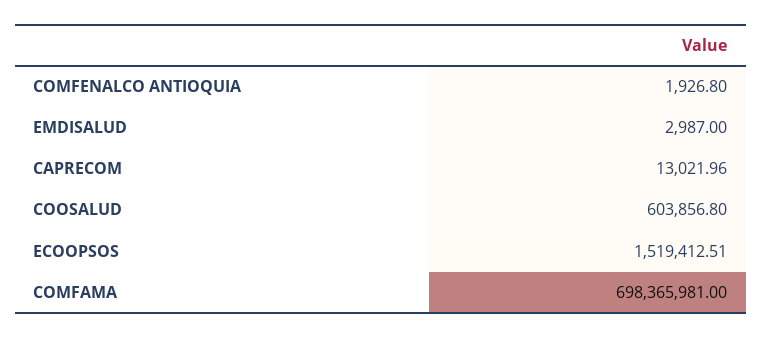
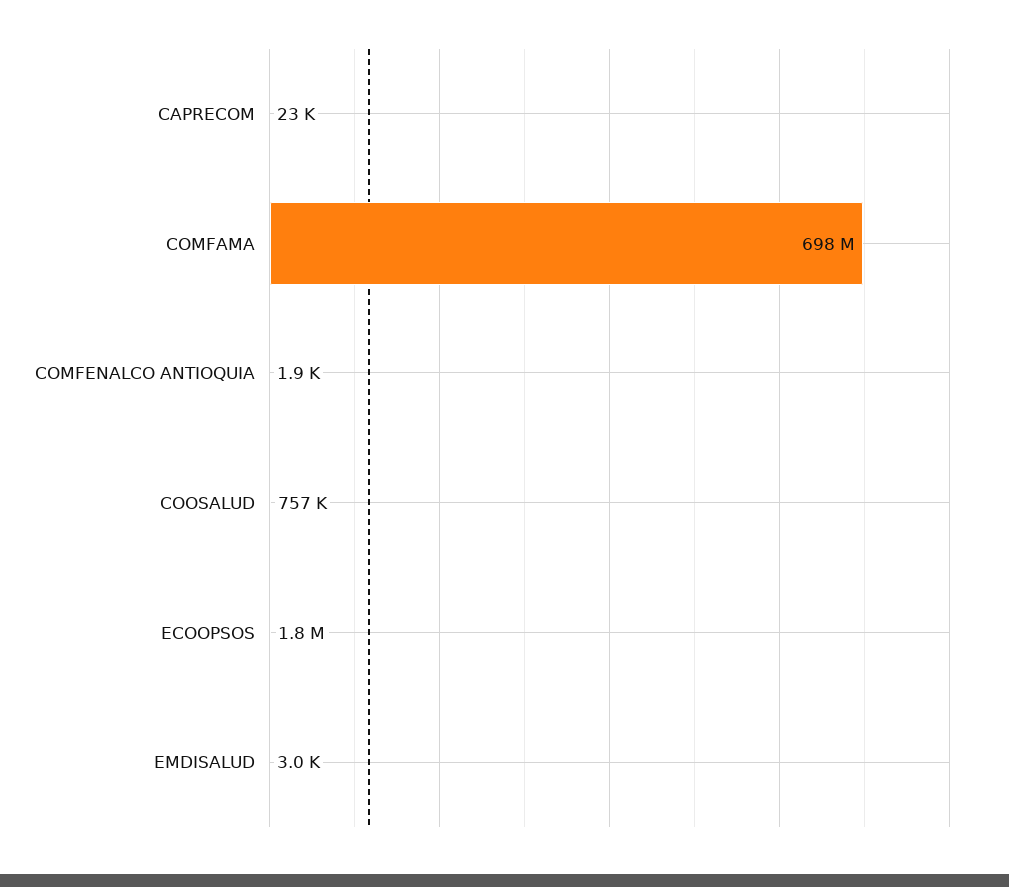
CAPRECOM: 13021.96 -> 23000
COOSALUD: 603856.8 -> 757000
ECOOPSOS: 1519412.51 -> 1800000

